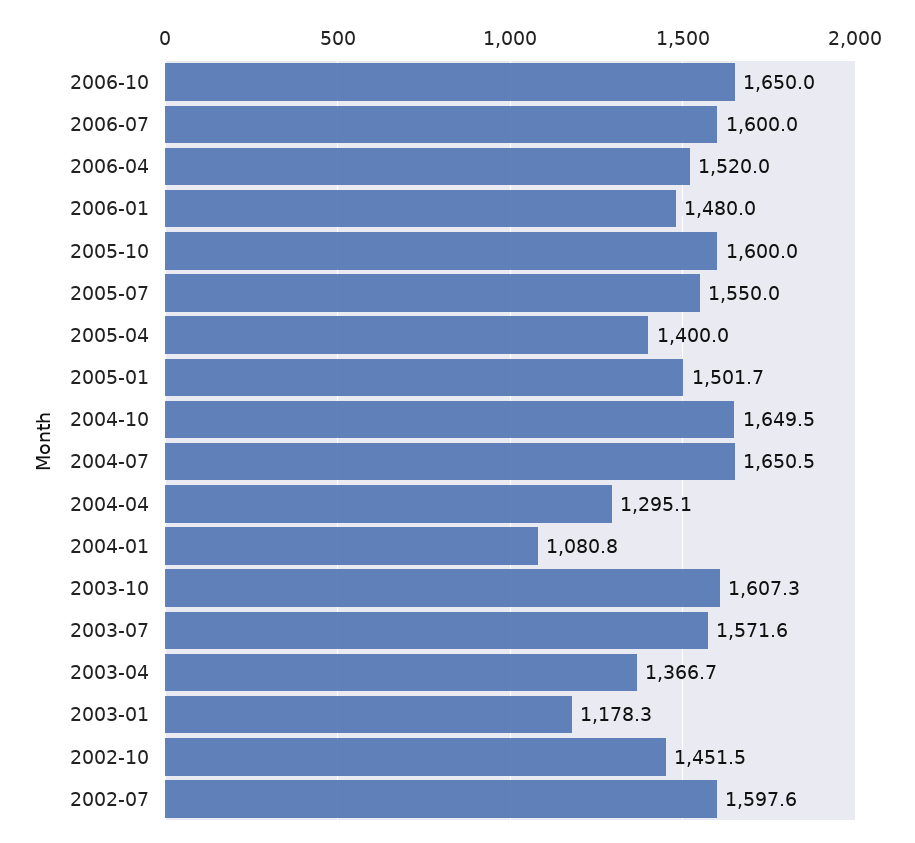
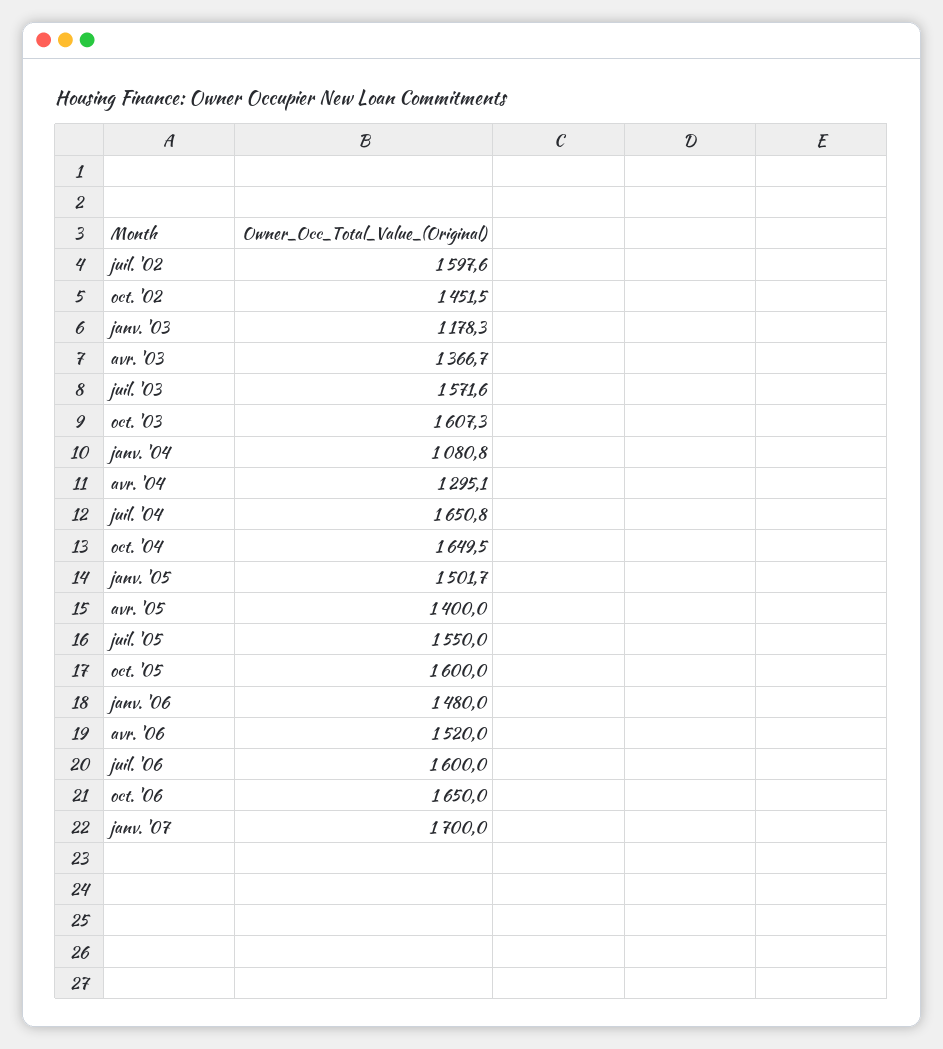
2004-07: 1650.5 -> 1650.8
janv. '07: none -> 1700

